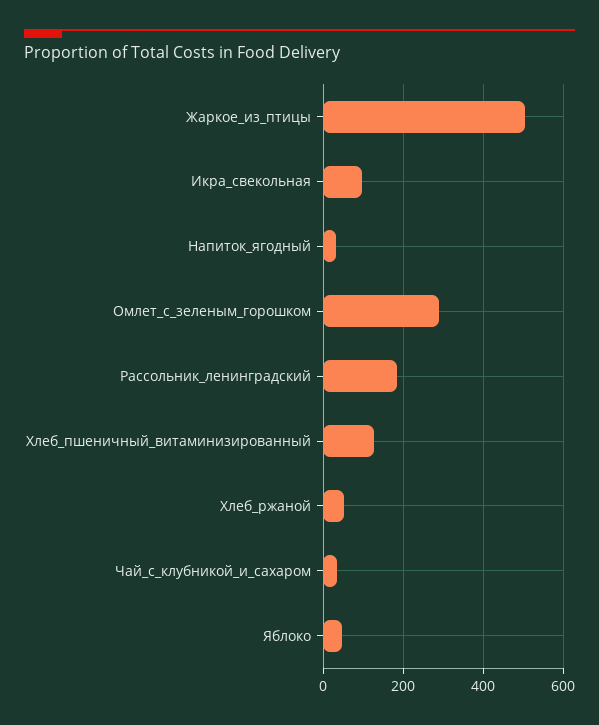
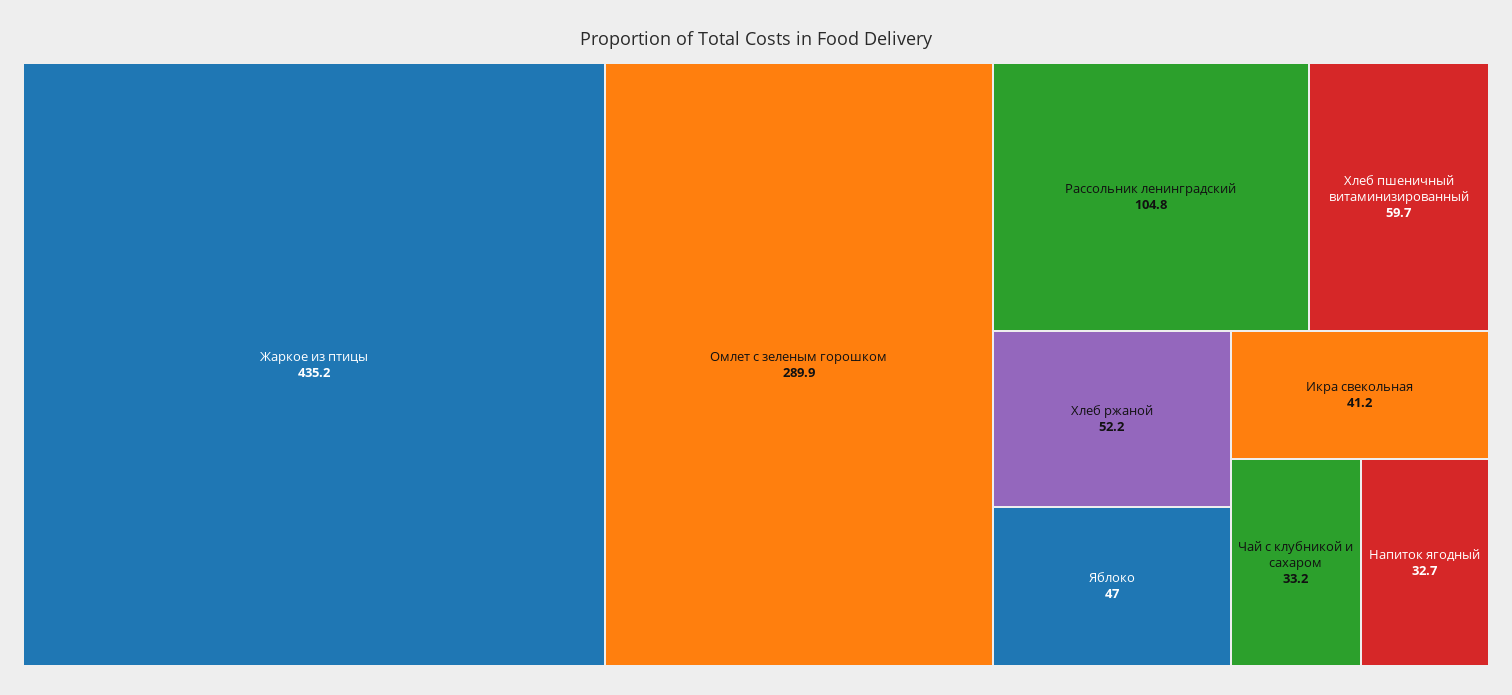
Жаркое_из_птицы: 500 -> 435.2
Икра_свекольная: 100 -> 41.2
Рассольник_ленинградский: 180 -> 104.8
Хлеб_пшеничный_витаминизированный: 120 -> 59.7

